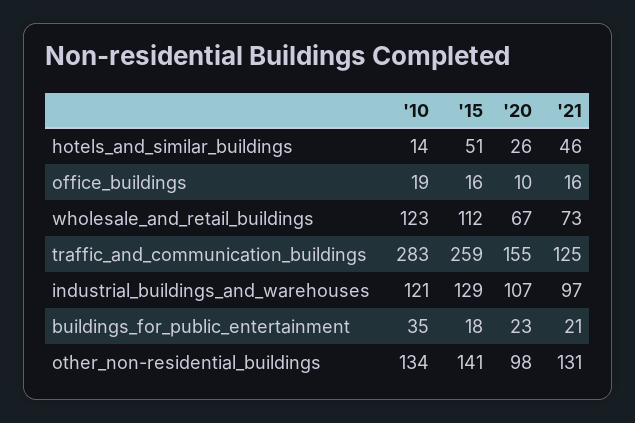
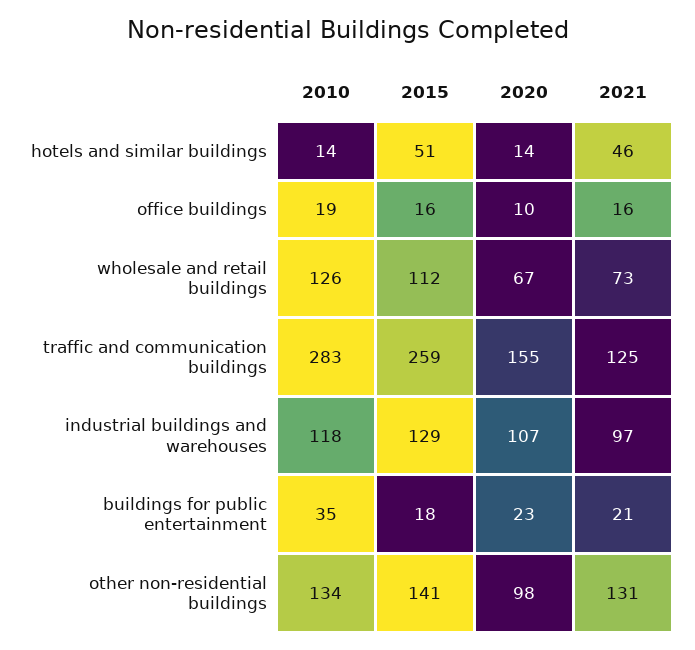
'20, hotels_and_similar_buildings: 26 -> 14
'10, wholesale_and_retail_buildings: 123 -> 126
'10, industrial_buildings_and_warehouses: 121 -> 118

